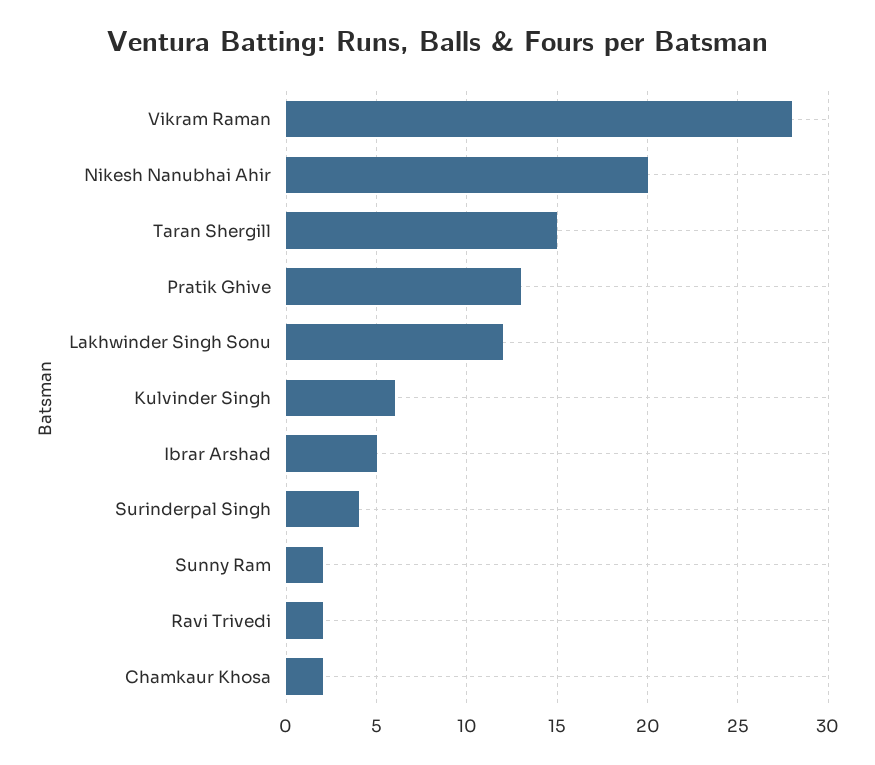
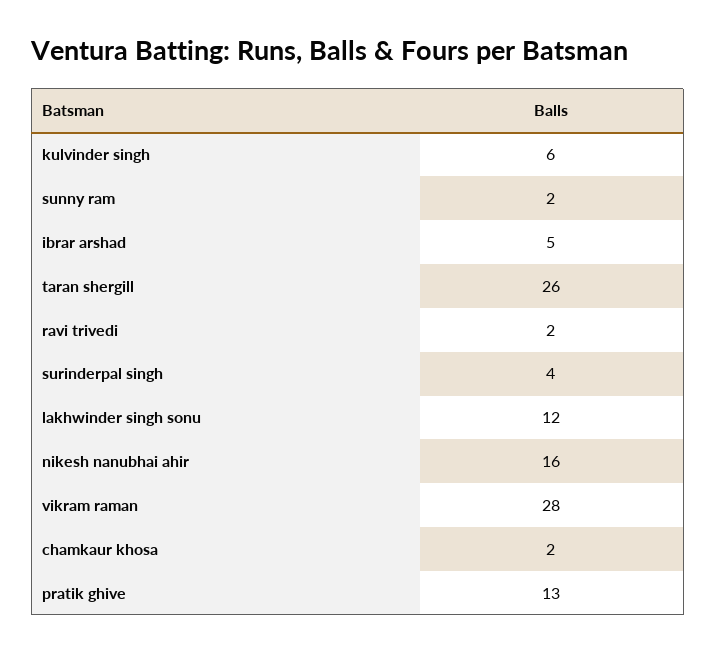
Nikesh Nanubhai Ahir: 20 -> 16
Taran Shergill: 15 -> 26

